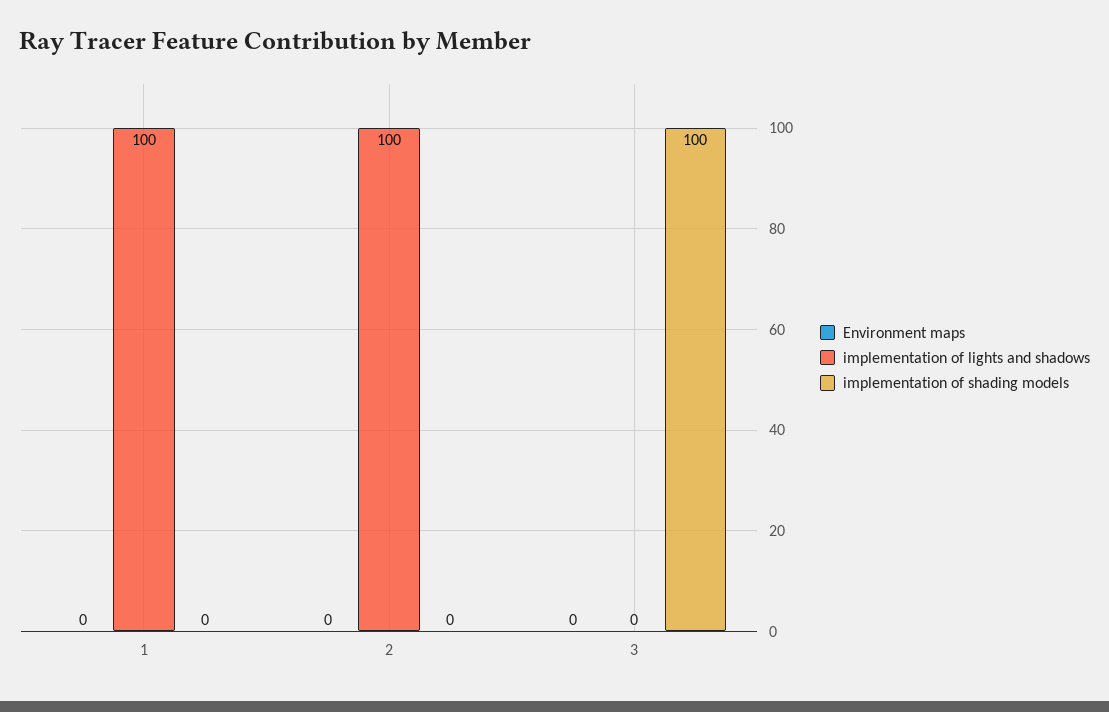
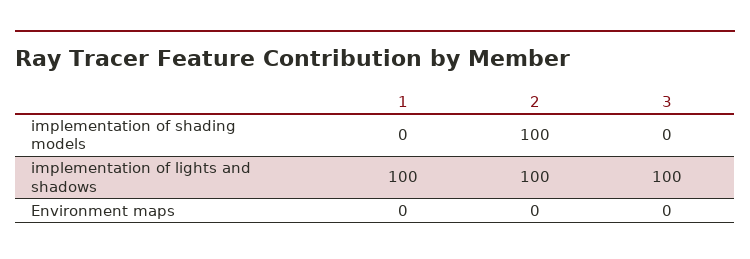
implementation of shading models, 2: 0 -> 100
implementation of lights and shadows, 3: 0 -> 100
implementation of shading models, 3: 100 -> 0

